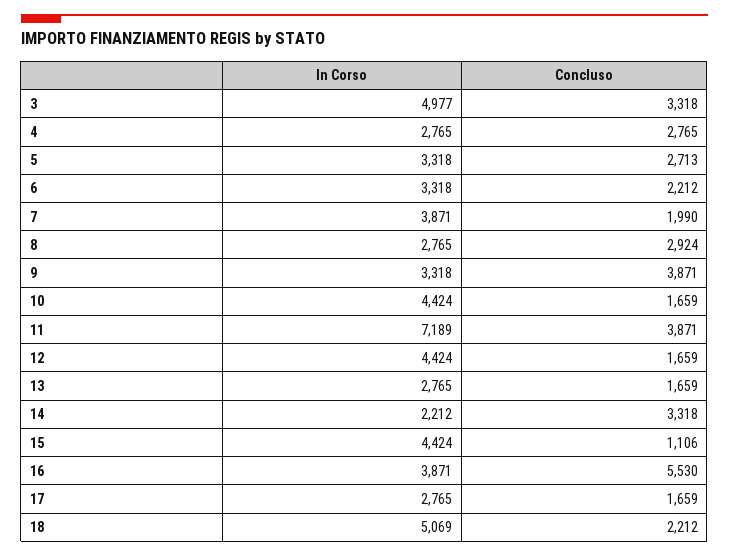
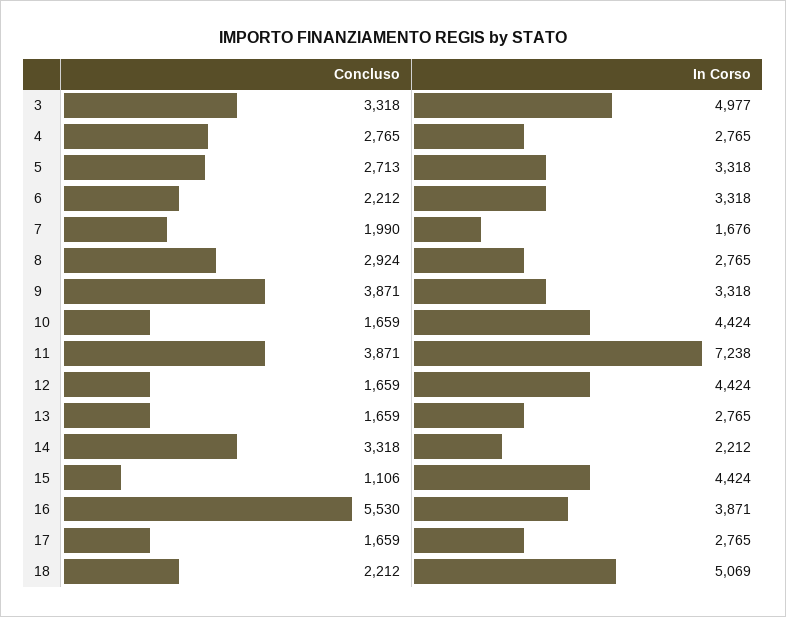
In Corso, 7: 3871 -> 1676
In Corso, 11: 7189 -> 7238

